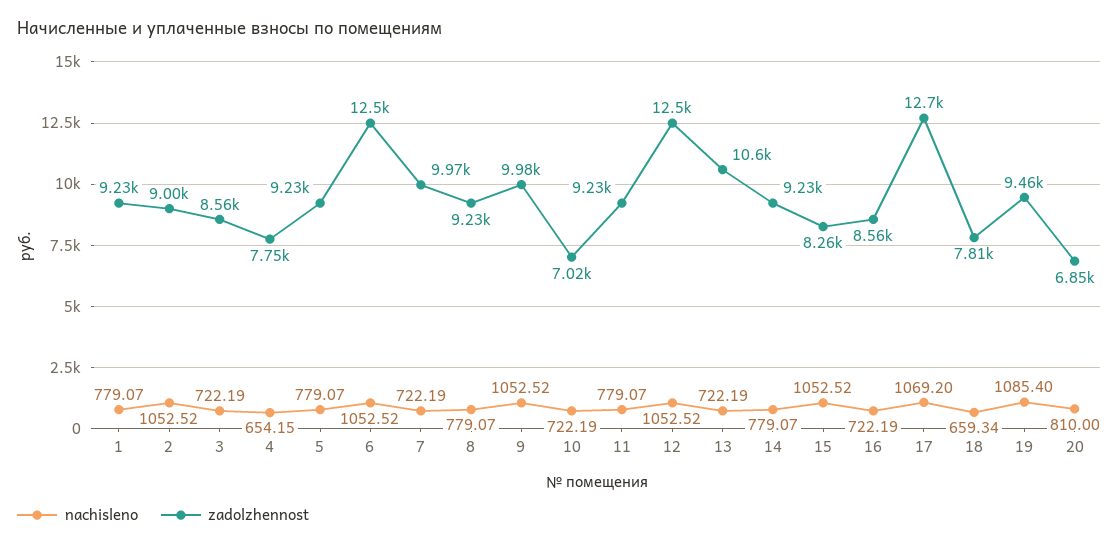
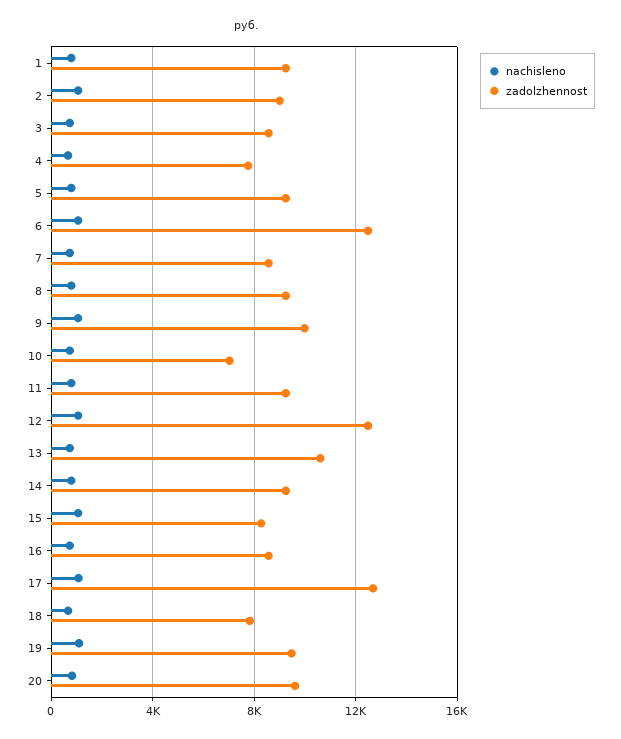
zadolzhennost, 7: 9970 -> 8500
zadolzhennost, 20: 6850 -> 9500

